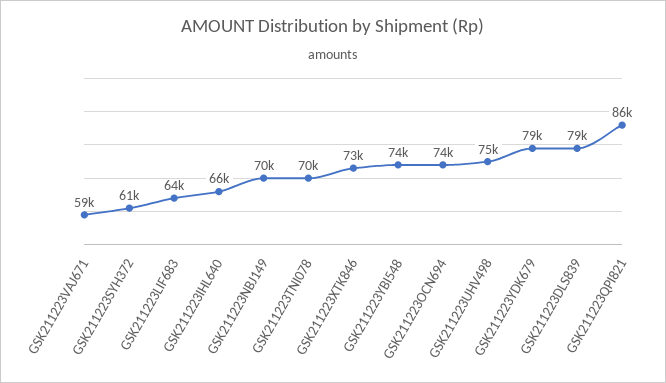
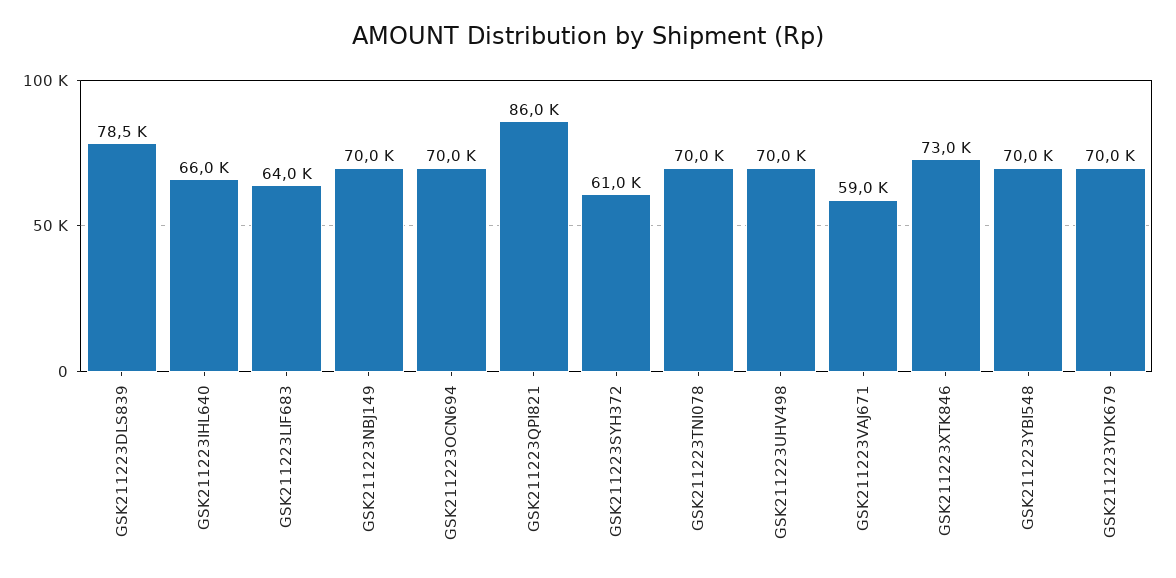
GSK211223YBI548: 74000 -> 70000
GSK211223OCN694: 74000 -> 70000
GSK211223UHV498: 75000 -> 70000
GSK211223YDK679: 79000 -> 70000

